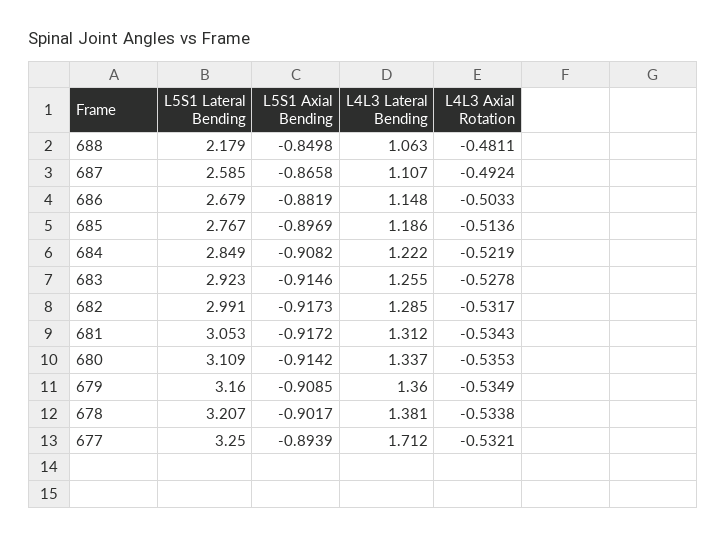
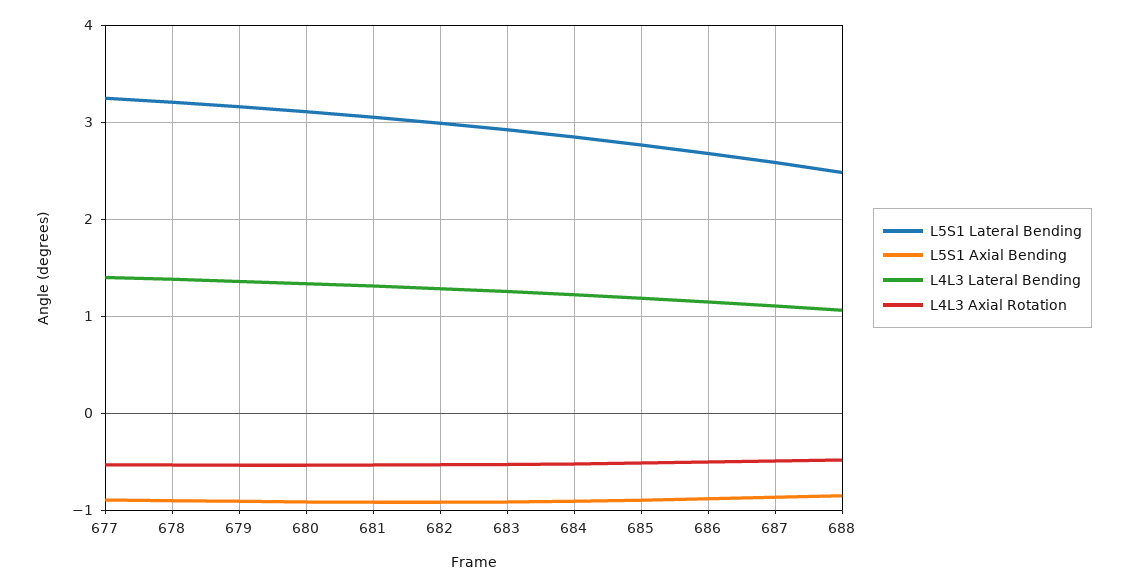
L5S1 Lateral Bending, 688: 2.179 -> 2.5
L4L3 Lateral Bending, 677: 1.712 -> 1.4

